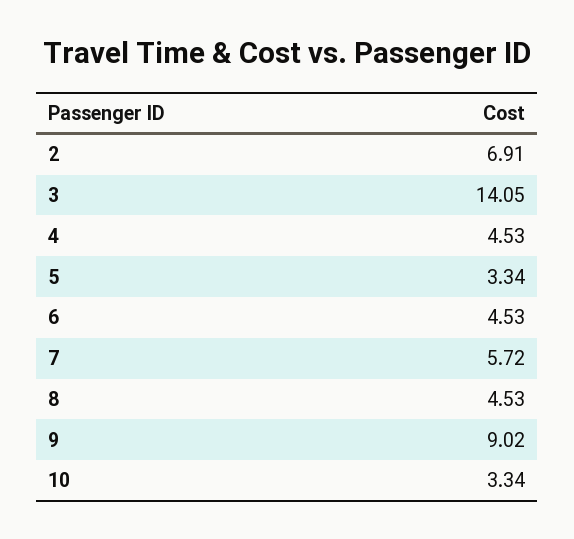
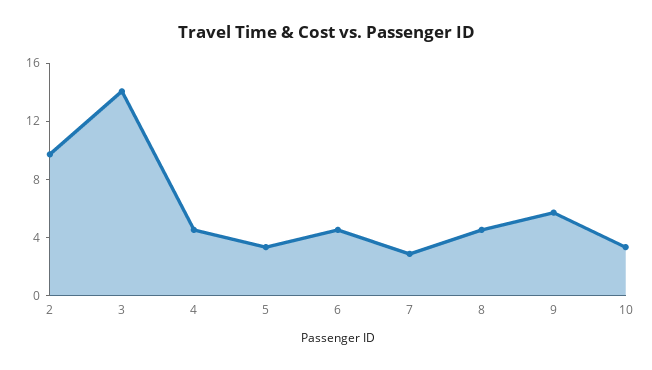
2: 6.91 -> 10
7: 5.72 -> 3
9: 9.02 -> 6

